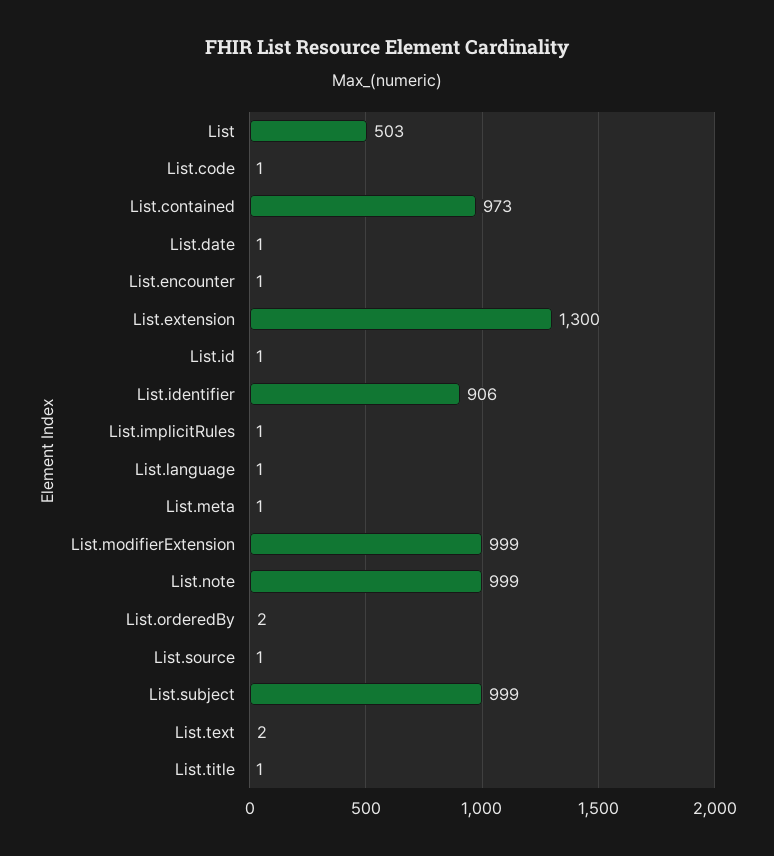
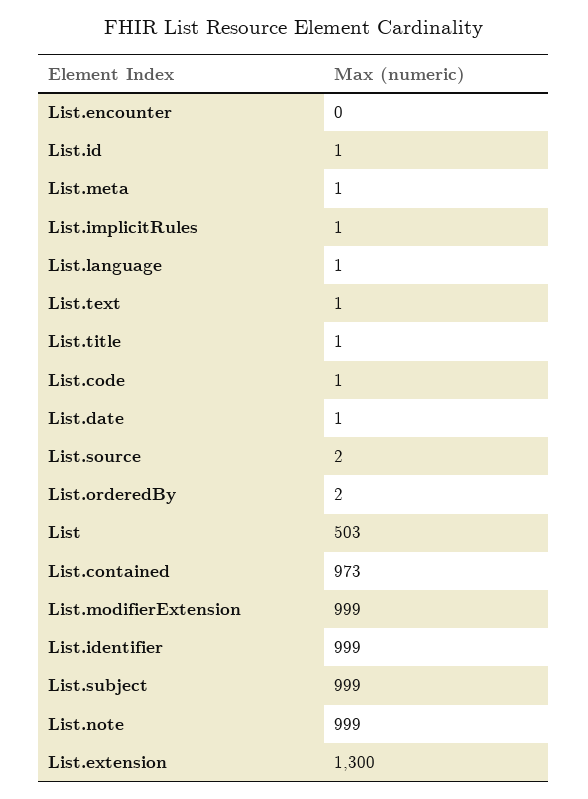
List.encounter: 1 -> 0
List.identifier: 906 -> 999
List.source: 1 -> 2
List.text: 2 -> 1

